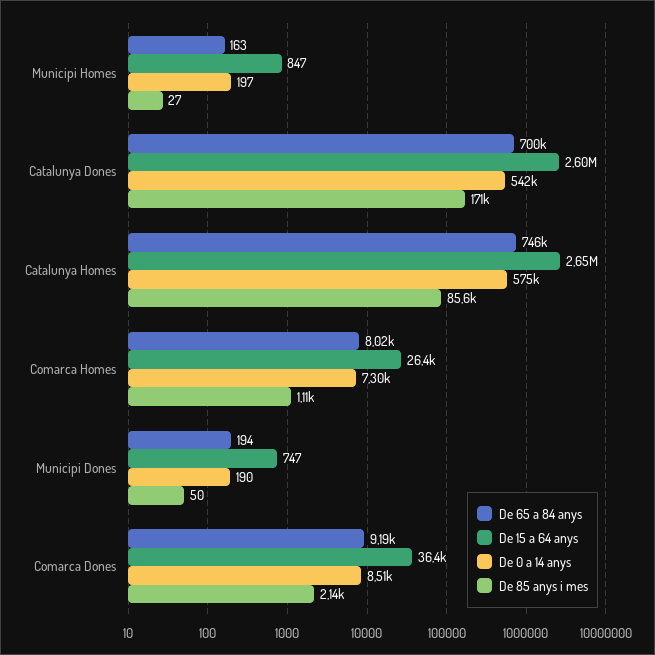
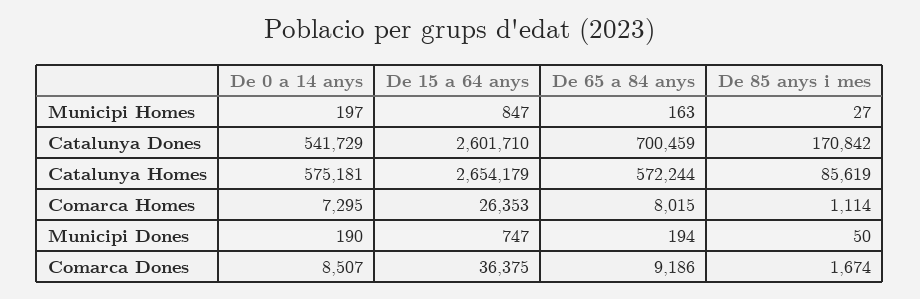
De 65 a 84 anys, Catalunya Homes: 746000 -> 572244
De 85 anys i mes, Comarca Dones: 2140 -> 1674

